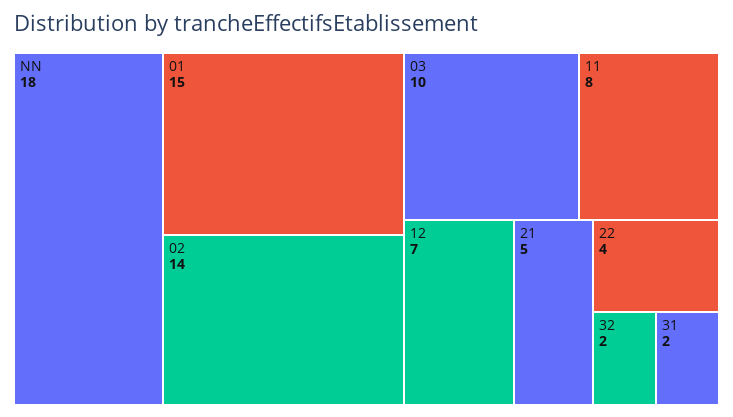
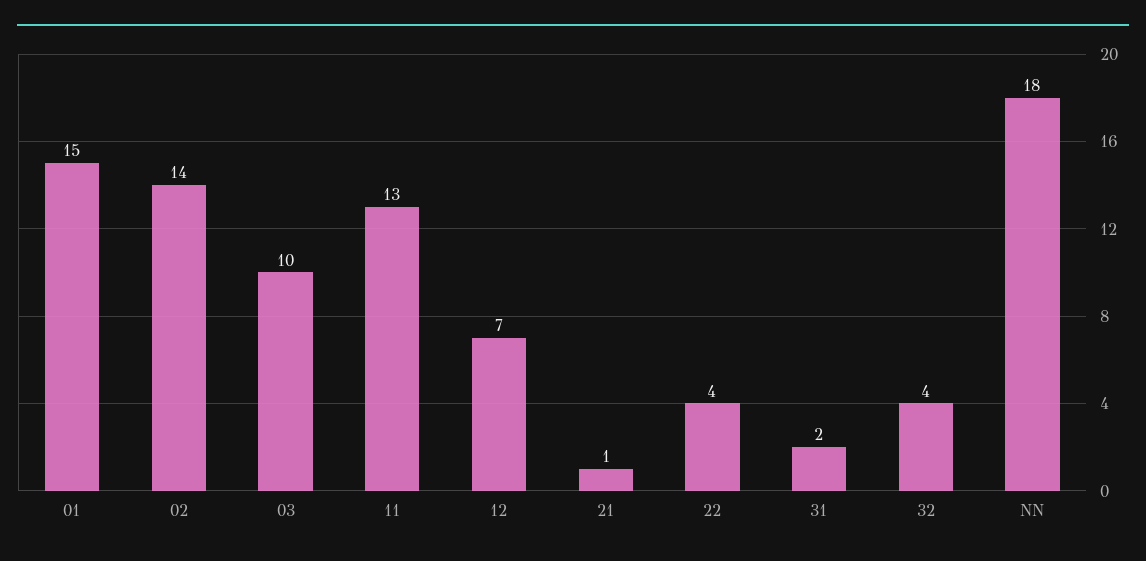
11: 8 -> 13
21: 5 -> 1
32: 2 -> 4

